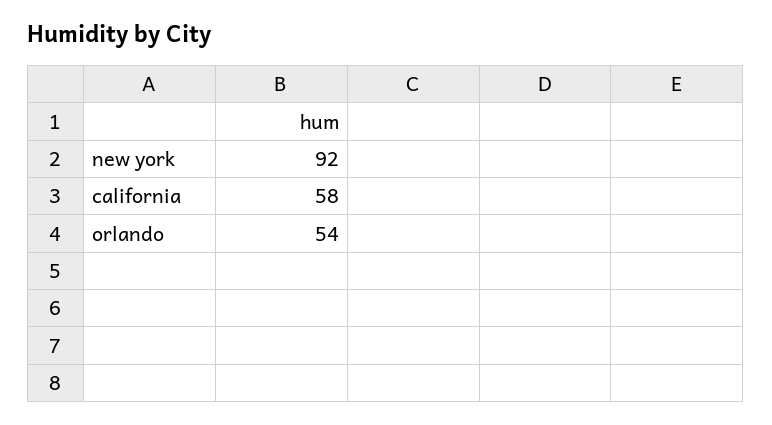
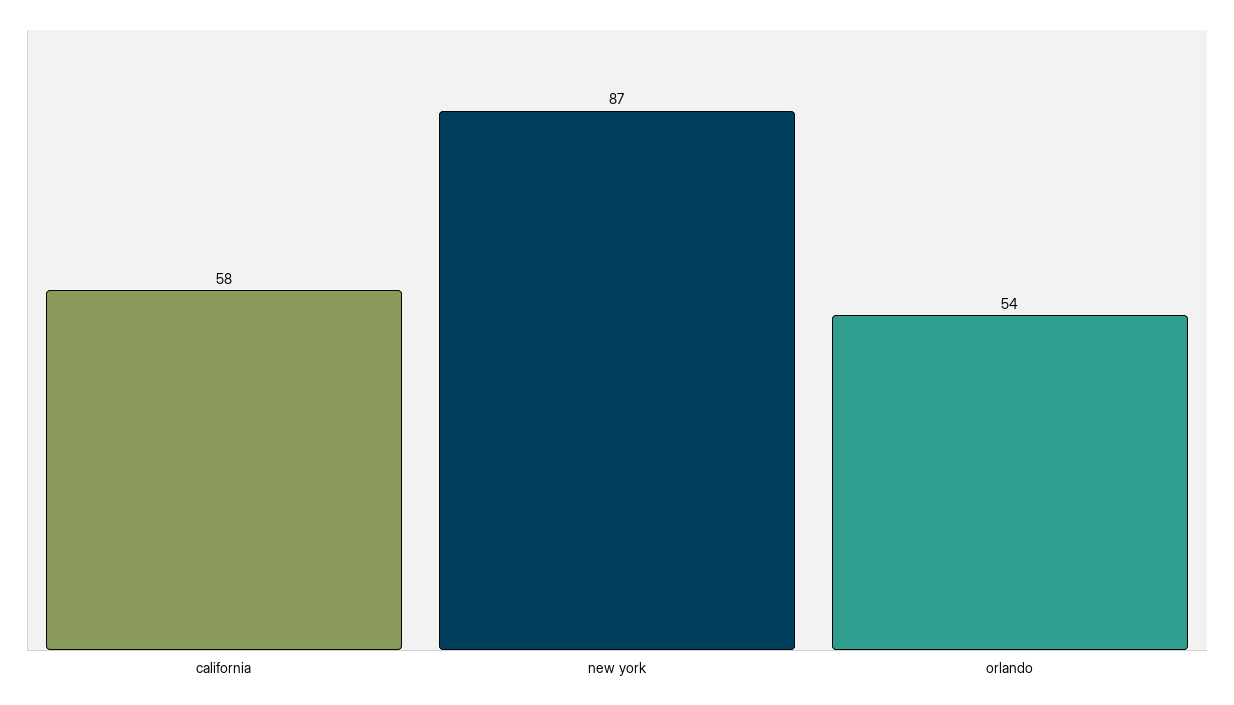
new york: 92 -> 87

